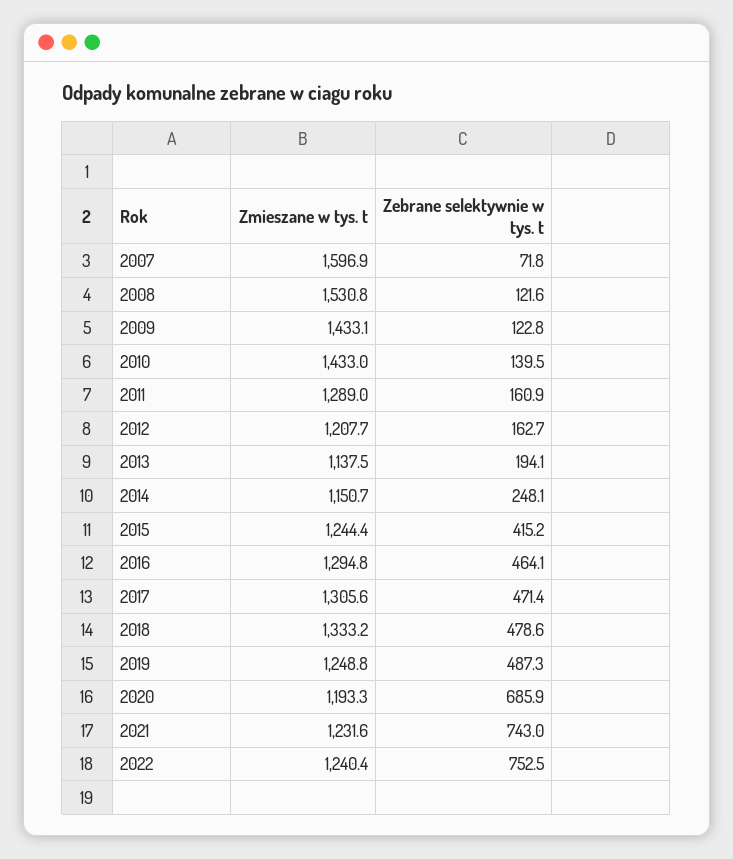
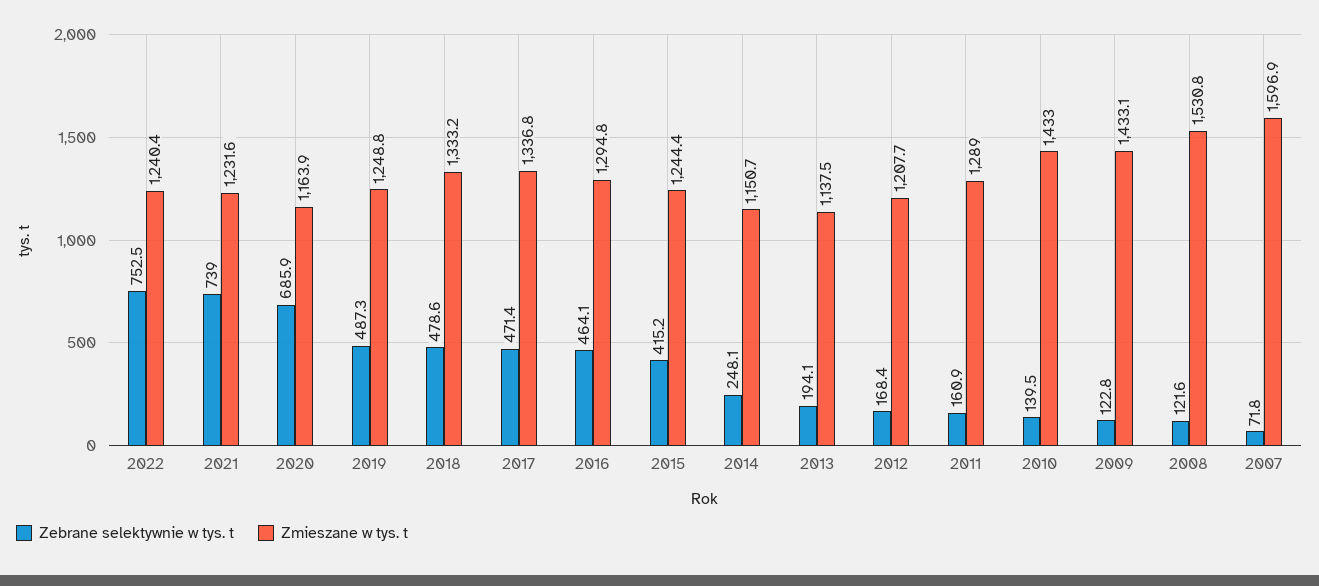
Zebrane selektywnie w tys. t, 2012: 162.7 -> 168.4
Zmieszane w tys. t, 2017: 1305.6 -> 1336.8
Zmieszane w tys. t, 2020: 1193.3 -> 1163.9
Zebrane selektywnie w tys. t, 2021: 743 -> 739

